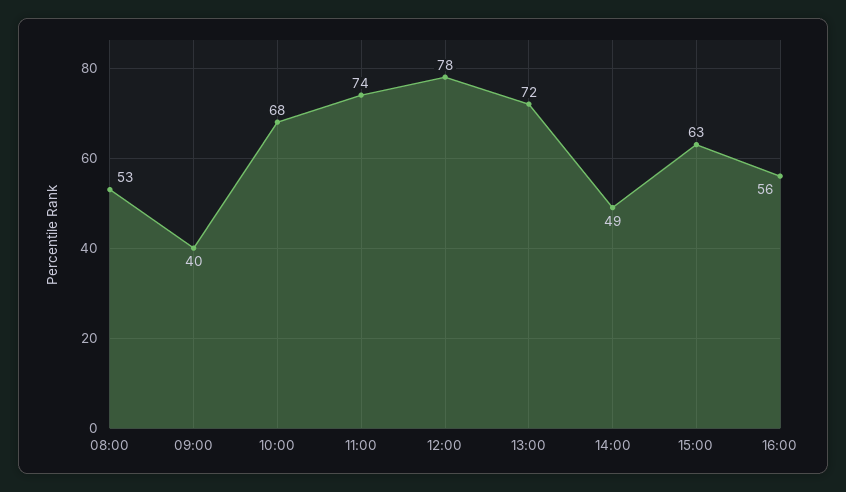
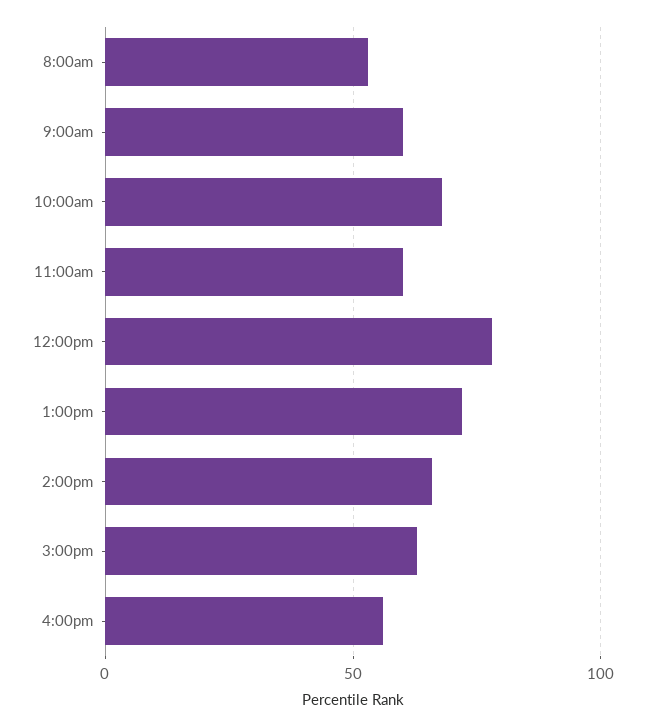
09:00: 40 -> 60
11:00: 74 -> 60
14:00: 49 -> 65

